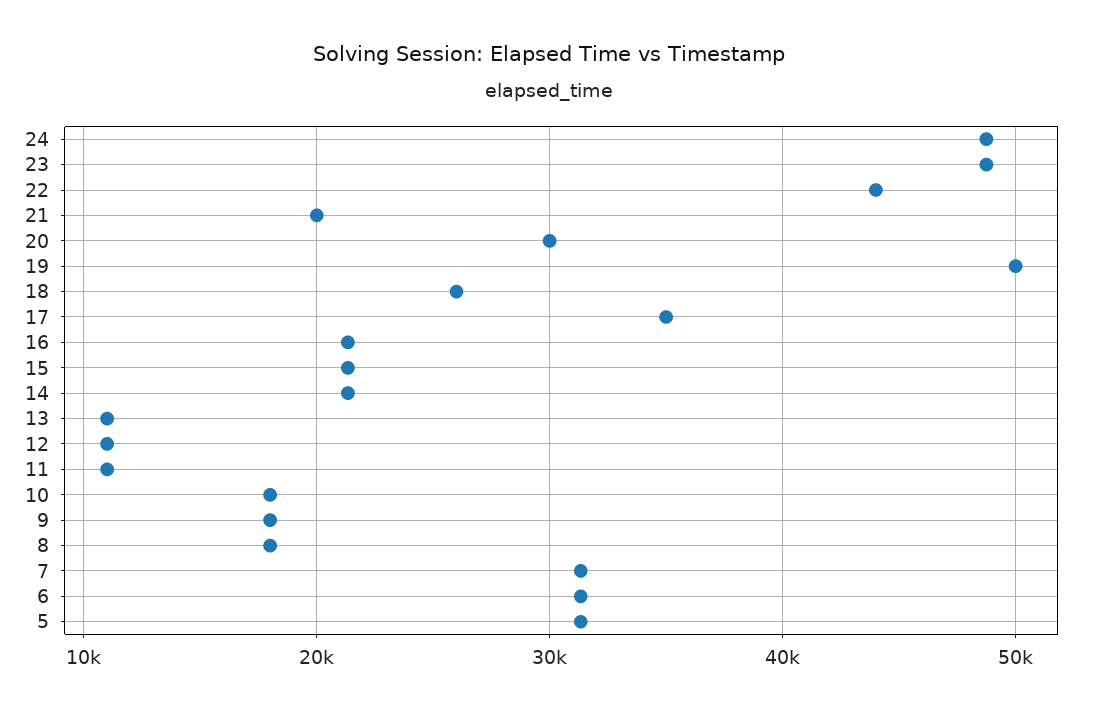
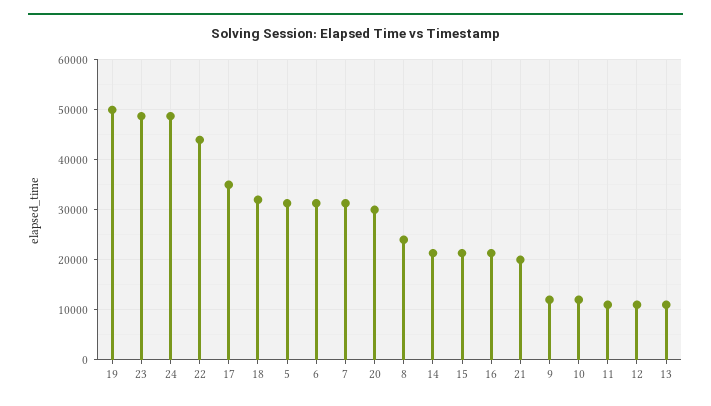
18: 26000 -> 32000
10: 18000 -> 12000
9: 18000 -> 12000
8: 18000 -> 24000

